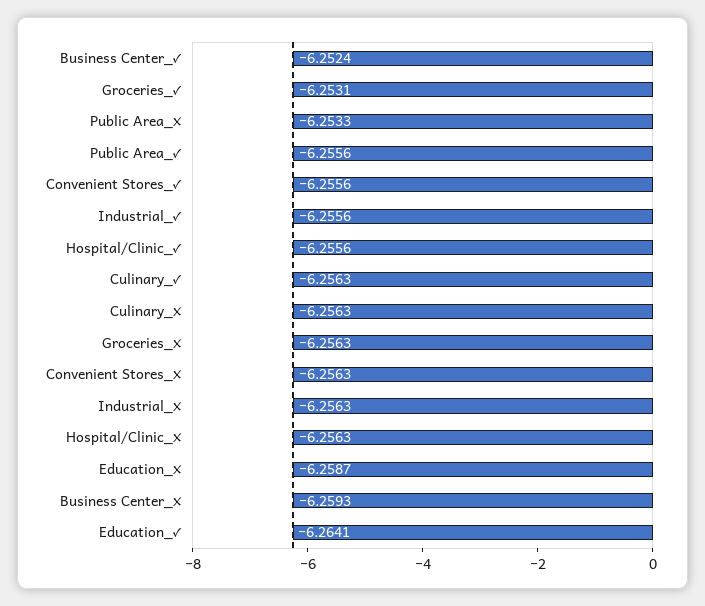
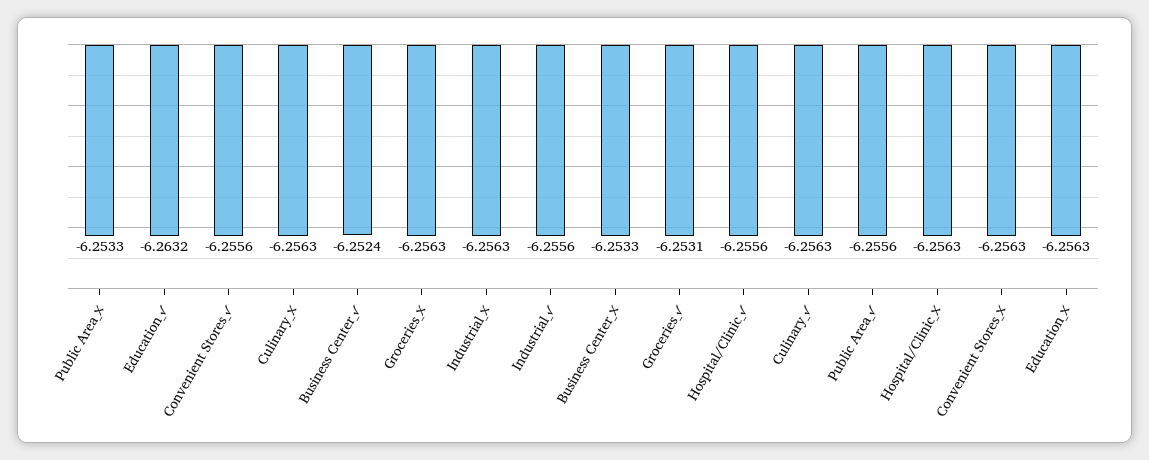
Education_✗: -6.2587 -> -6.2563
Business Center_✗: -6.2593 -> -6.2533
Education_✓: -6.2641 -> -6.2632

